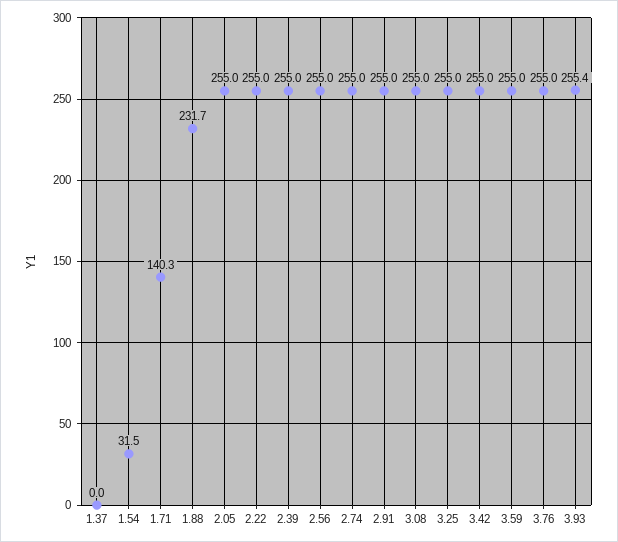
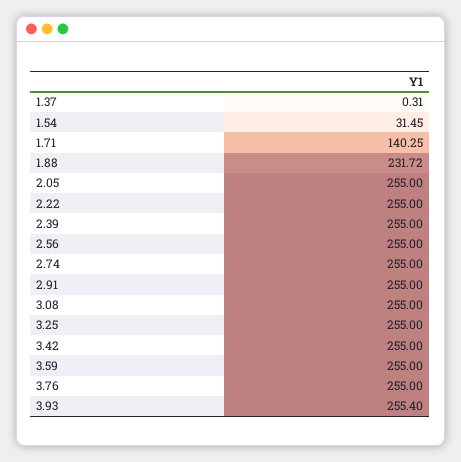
1.37: 0 -> 0.31

